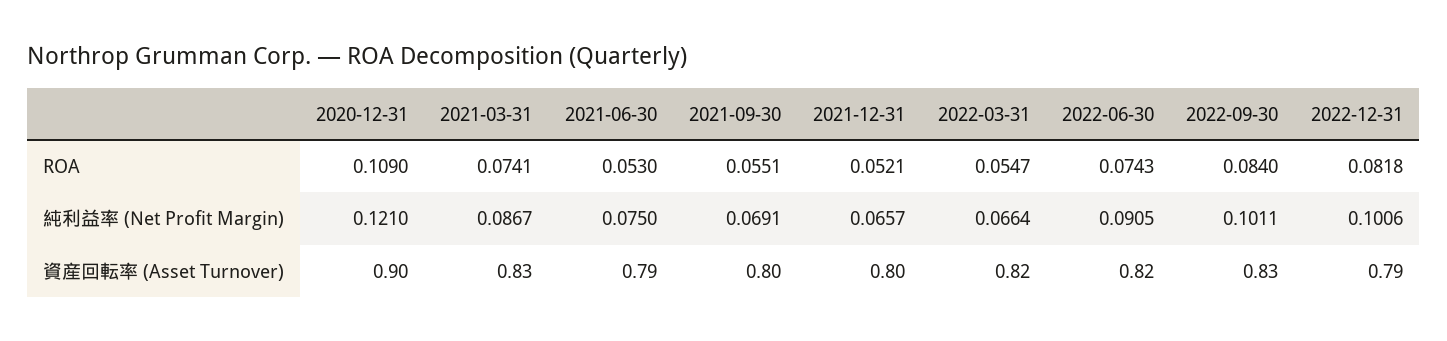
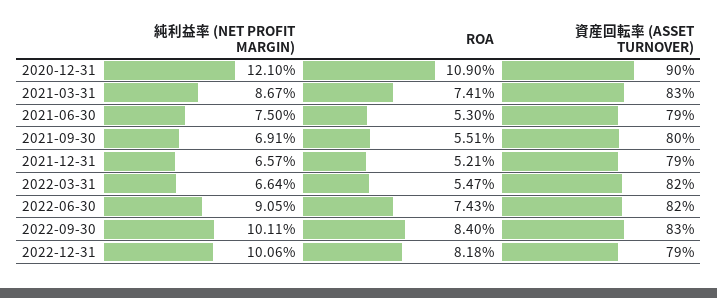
2021-12-31, 資産回転率 (Asset Turnover): 0.8 -> 0.79

